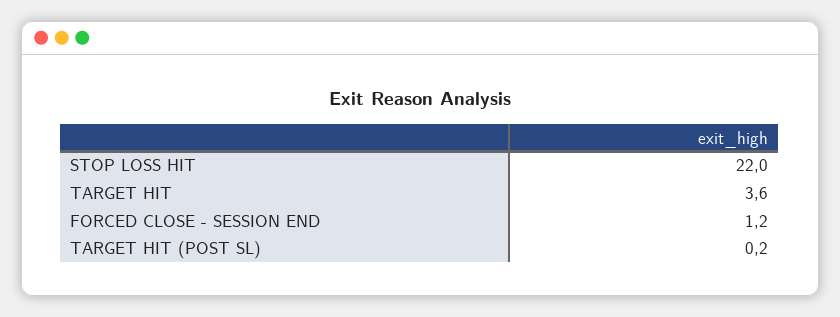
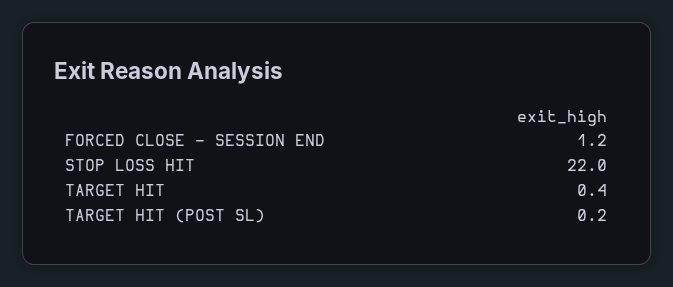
TARGET HIT: 3.6 -> 0.4

